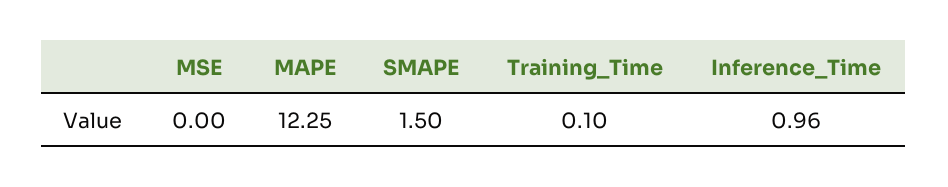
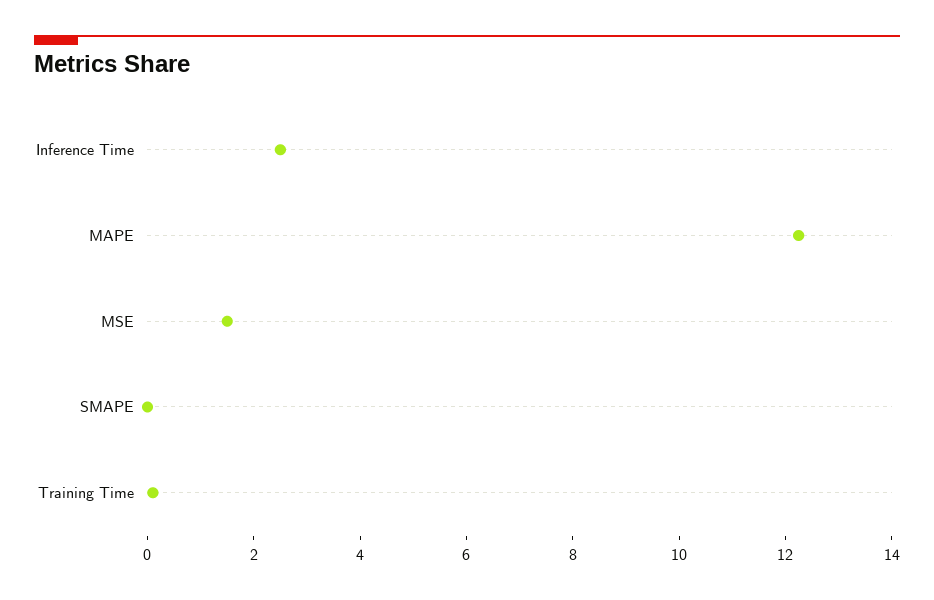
MSE: 0 -> 1.5
SMAPE: 1.5 -> 0
Inference_Time: 0.96 -> 2.5

